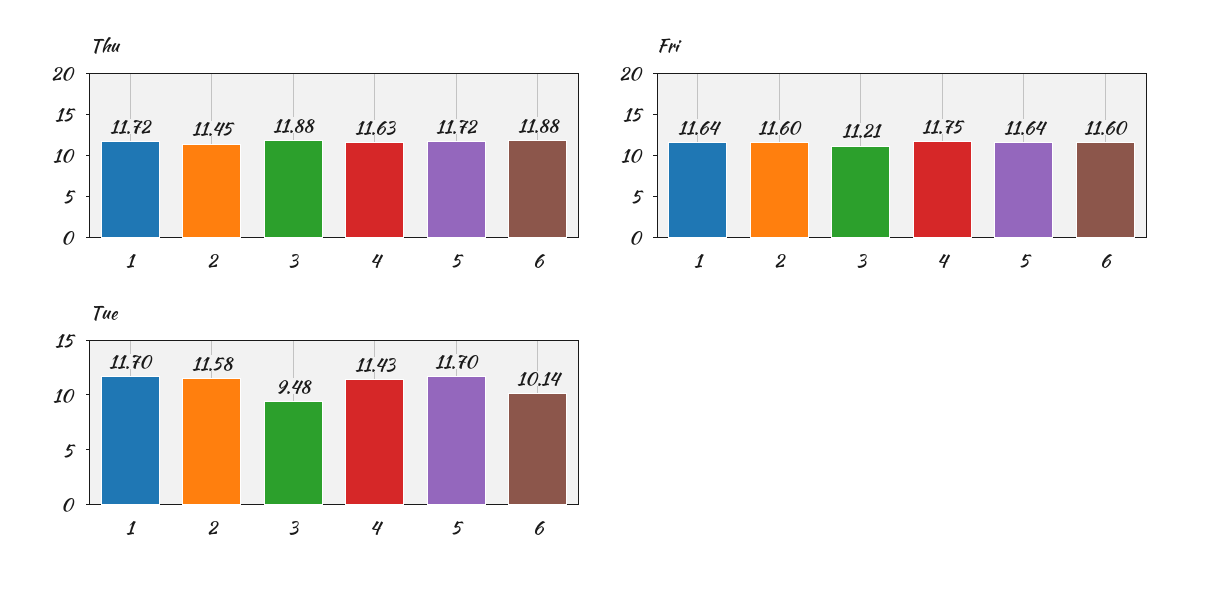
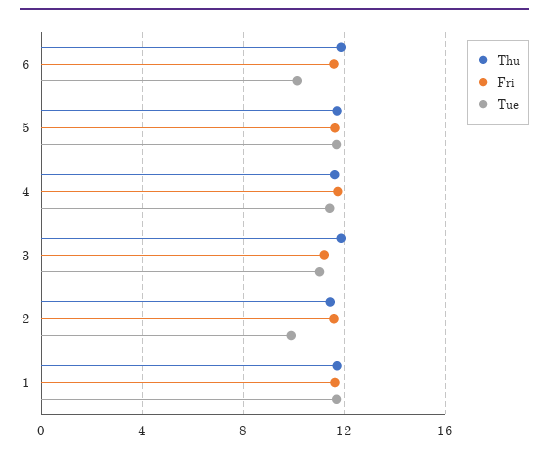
Tue, 2: 11.58 -> 10
Tue, 3: 9.48 -> 11

